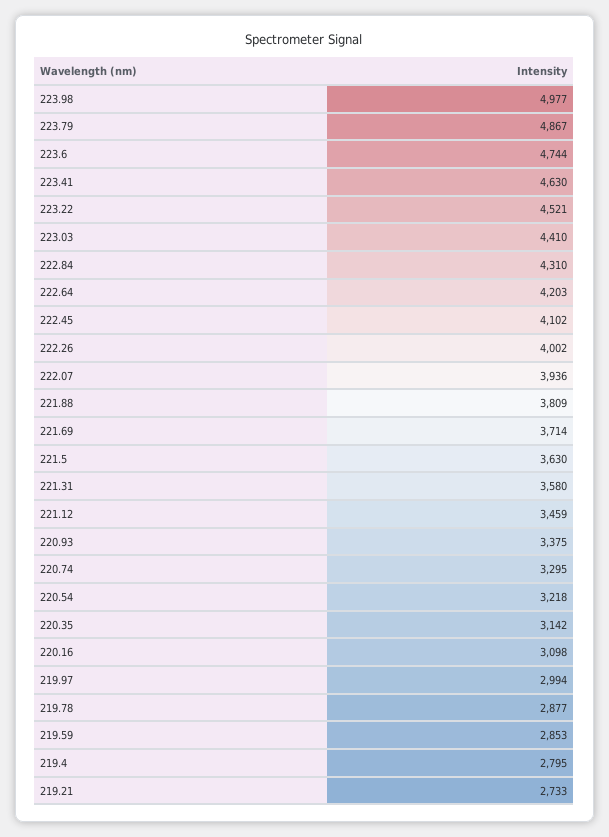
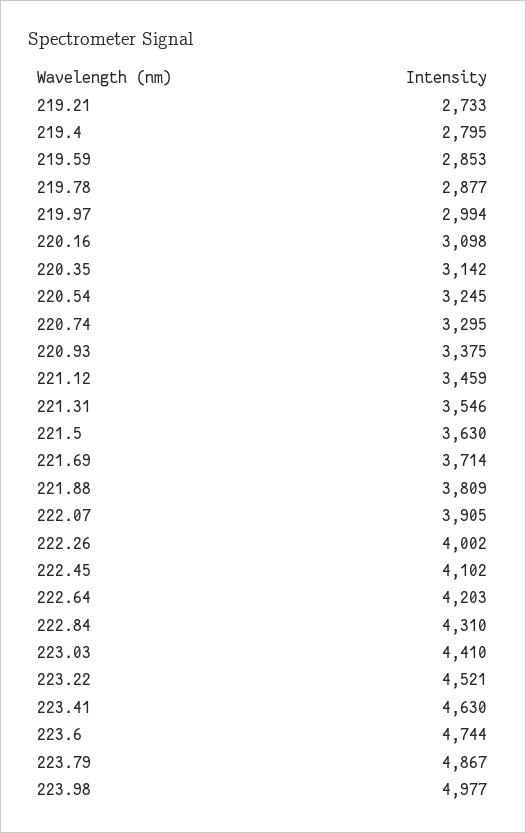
222.07: 3936 -> 3905
221.31: 3580 -> 3546
220.54: 3218 -> 3245

